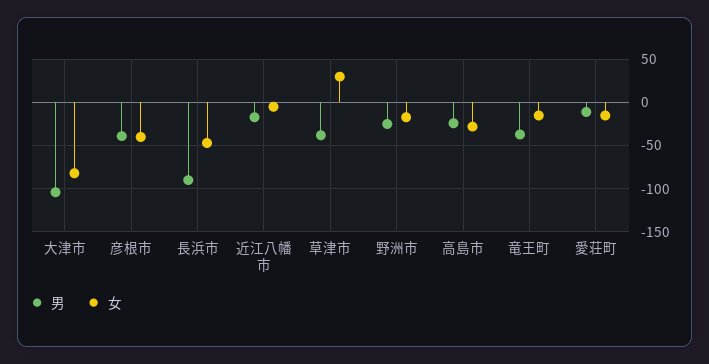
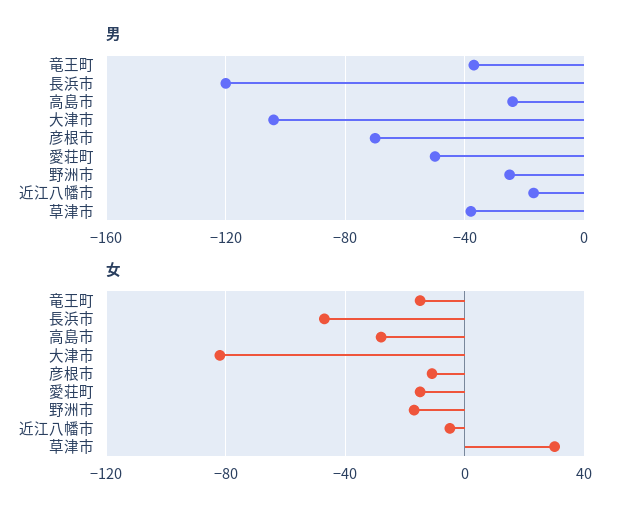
男, 彦根市: -40 -> -70
女, 彦根市: -40 -> -10
男, 長浜市: -90 -> -120
男, 愛荘町: -10 -> -50

